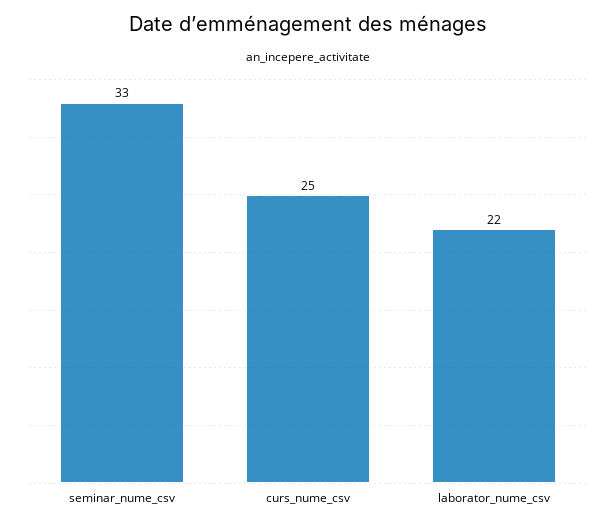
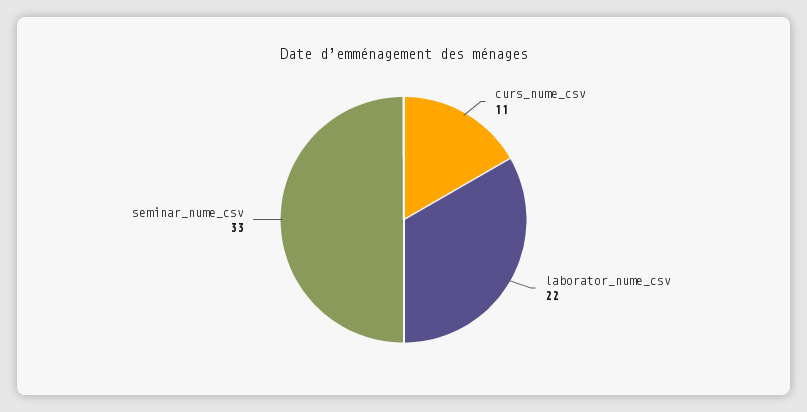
curs_nume_csv: 25 -> 11

